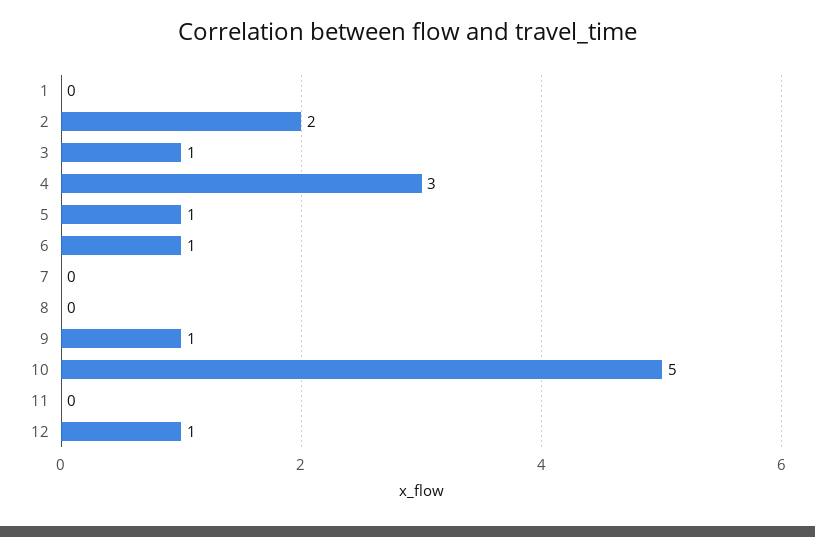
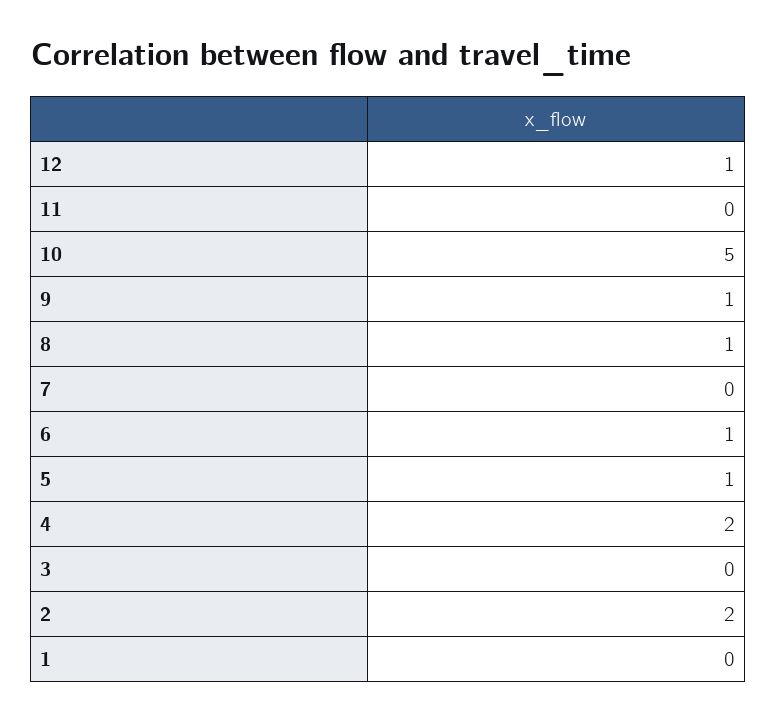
3: 1 -> 0
4: 3 -> 2
8: 0 -> 1

